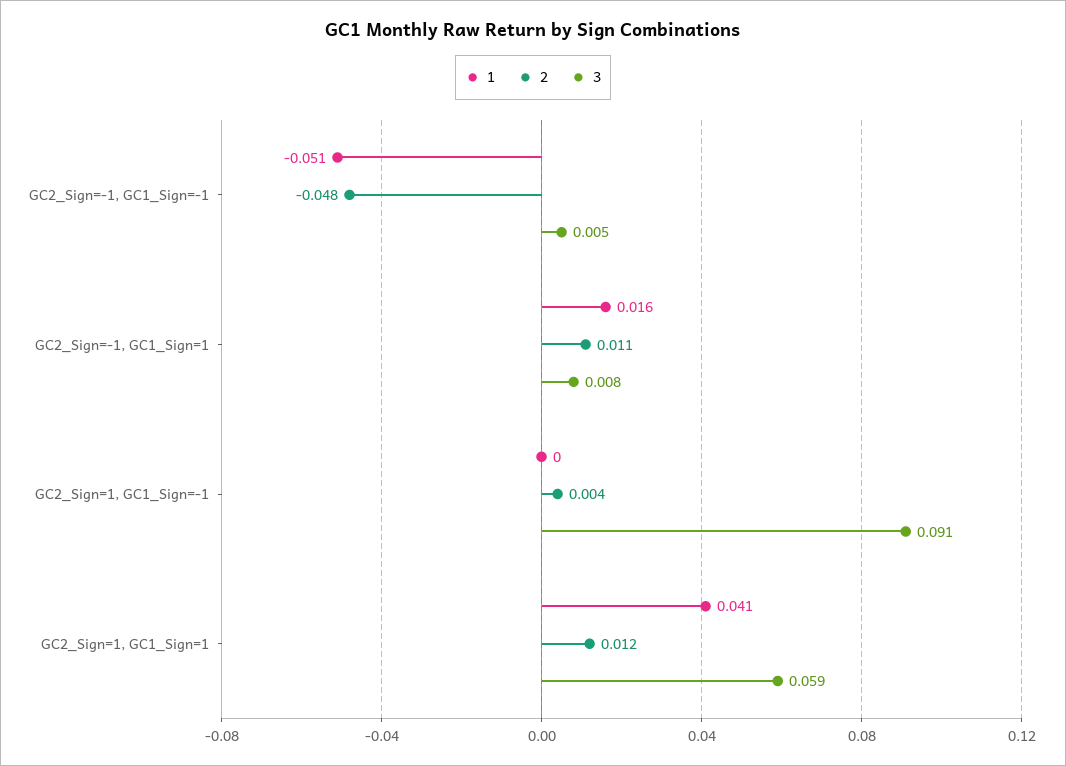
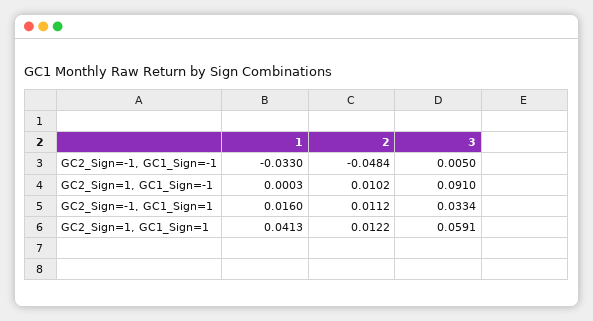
1, GC2_Sign=-1, GC1_Sign=-1: -0.051 -> -0.033
3, GC2_Sign=-1, GC1_Sign=1: 0.008 -> 0.0334
2, GC2_Sign=1, GC1_Sign=-1: 0.004 -> 0.0102

